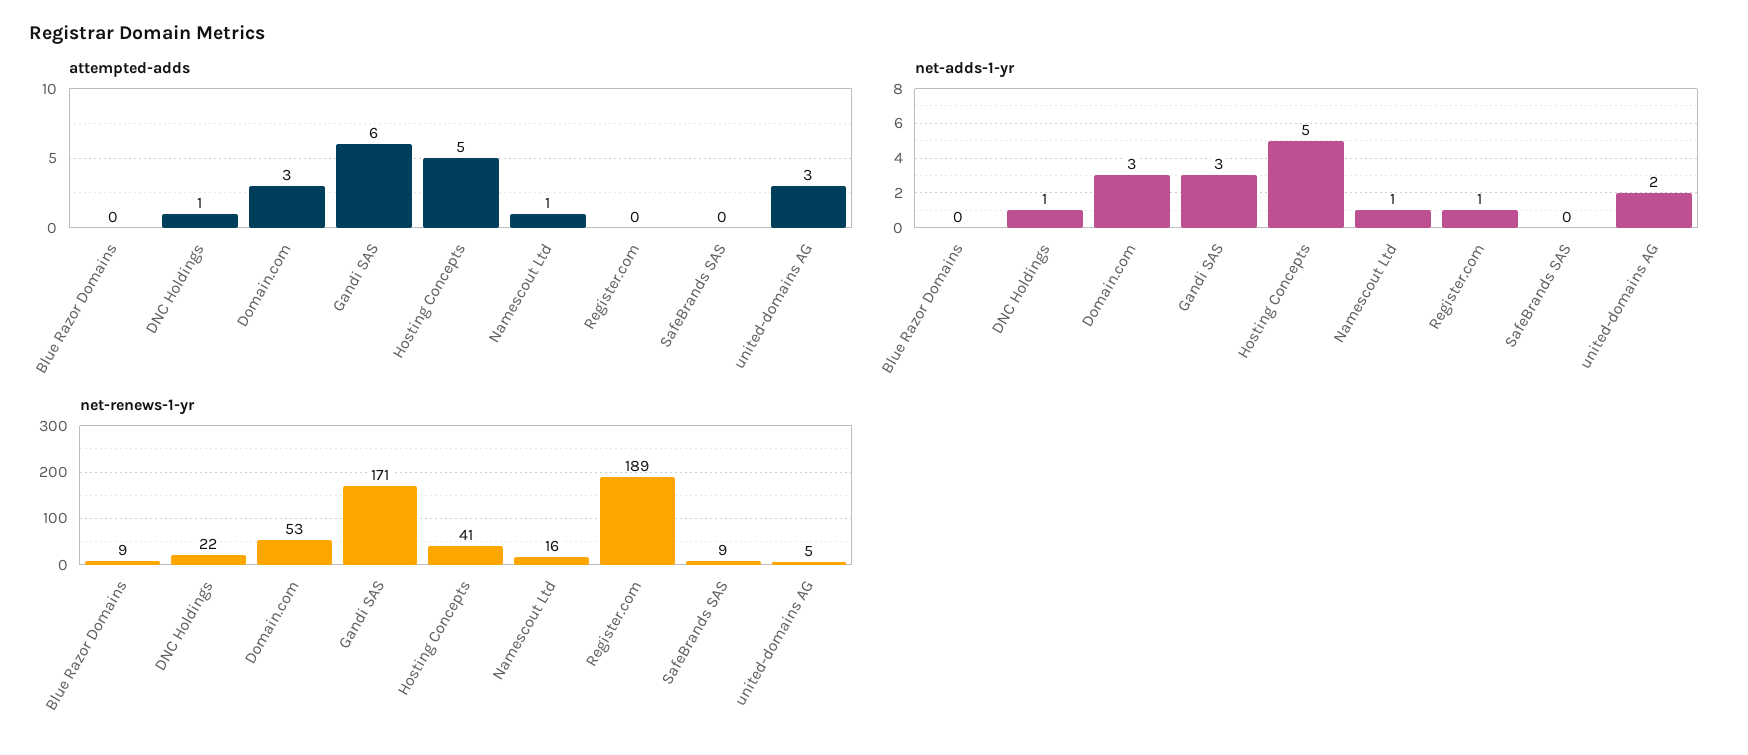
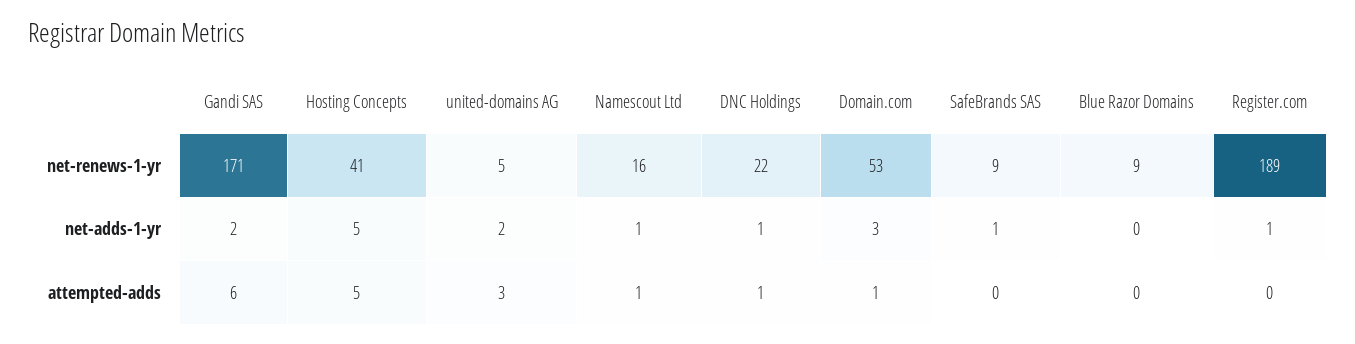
attempted-adds, Domain.com: 3 -> 1
net-adds-1-yr, Gandi SAS: 3 -> 2
net-adds-1-yr, SafeBrands SAS: 0 -> 1

